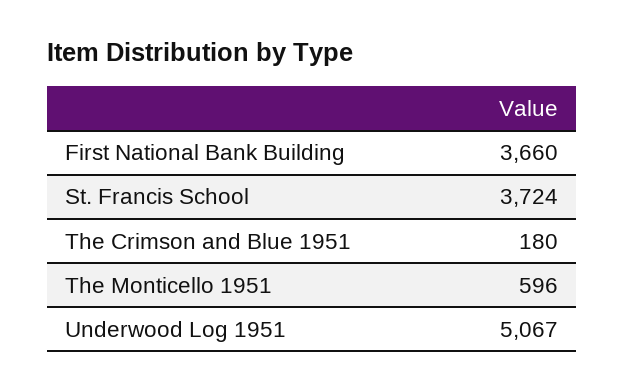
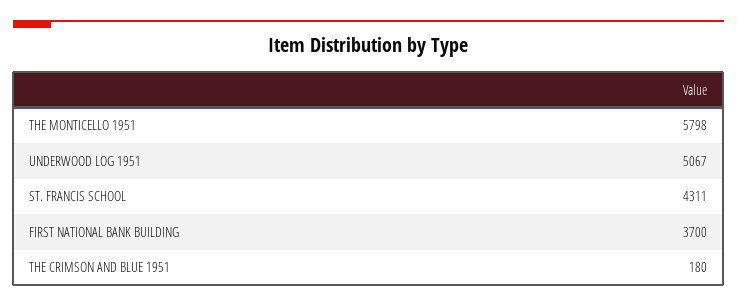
First National Bank Building: 3660 -> 3700
St. Francis School: 3724 -> 4311
The Monticello 1951: 596 -> 5798

